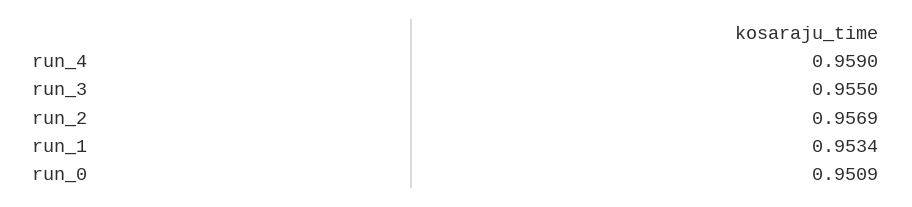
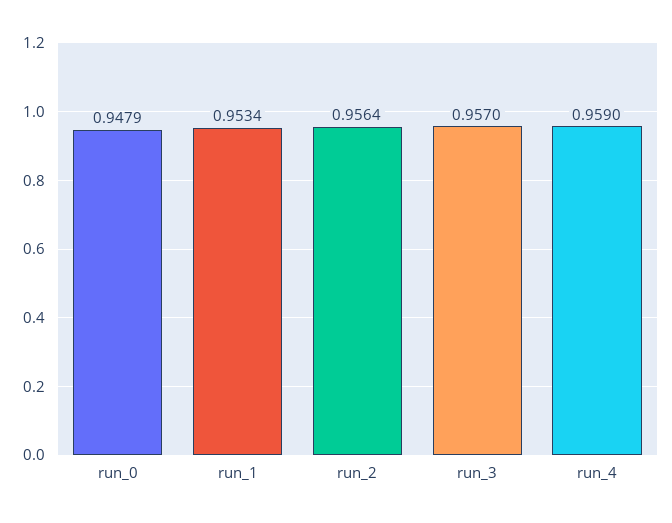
run_3: 0.955 -> 0.957
run_2: 0.9569 -> 0.9564
run_0: 0.9509 -> 0.9479

